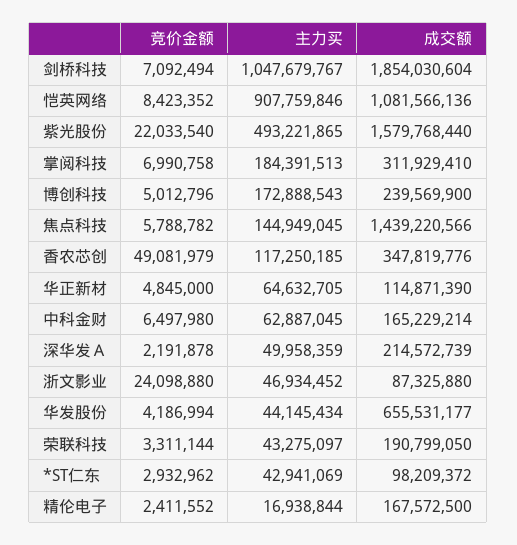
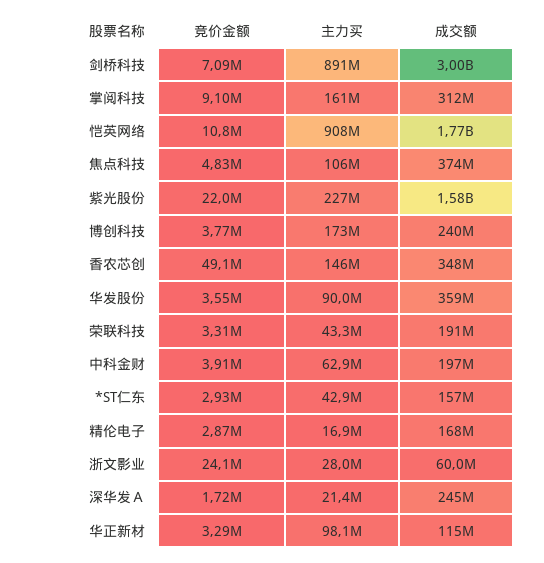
主力买, 剑桥科技: 1047679767 -> 891000000
成交额, 剑桥科技: 1854030604 -> 3000000000
竞价金额, 恺英网络: 8423352 -> 10800000
成交额, 恺英网络: 1081566136 -> 1770000000
主力买, 紫光股份: 493221865 -> 227000000
竞价金额, 掌阅科技: 6990758 -> 9100000
主力买, 掌阅科技: 184391513 -> 161000000
竞价金额, 博创科技: 5012796 -> 3770000
竞价金额, 焦点科技: 5788782 -> 4830000
主力买, 焦点科技: 144949045 -> 106000000
成交额, 焦点科技: 1439220566 -> 374000000
主力买, 香农芯创: 117250185 -> 146000000
竞价金额, 华正新材: 4845000 -> 3290000
主力买, 华正新材: 64632705 -> 98100000
竞价金额, 中科金财: 6497980 -> 3910000
成交额, 中科金财: 165229214 -> 197000000
竞价金额, 深华发Ａ: 2191878 -> 1720000
主力买, 深华发Ａ: 49958359 -> 21400000
成交额, 深华发Ａ: 214572739 -> 245000000
主力买, 浙文影业: 46934452 -> 28000000
成交额, 浙文影业: 87325880 -> 60000000
竞价金额, 华发股份: 4186994 -> 3550000
主力买, 华发股份: 44145434 -> 90000000
成交额, 华发股份: 655531177 -> 359000000
成交额, *ST仁东: 98209372 -> 157000000
竞价金额, 精伦电子: 2411552 -> 2870000

